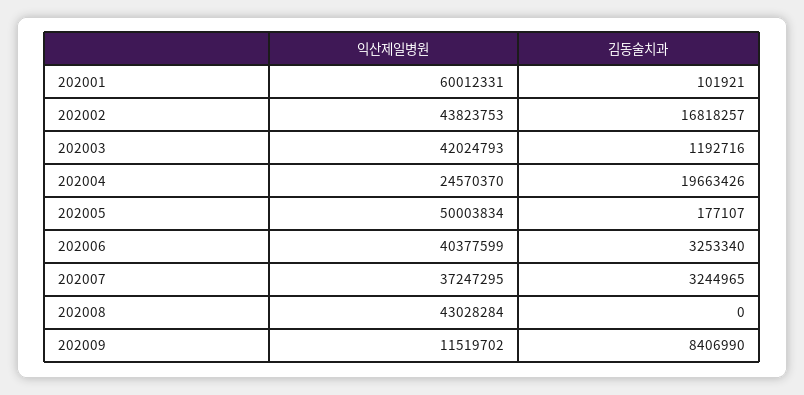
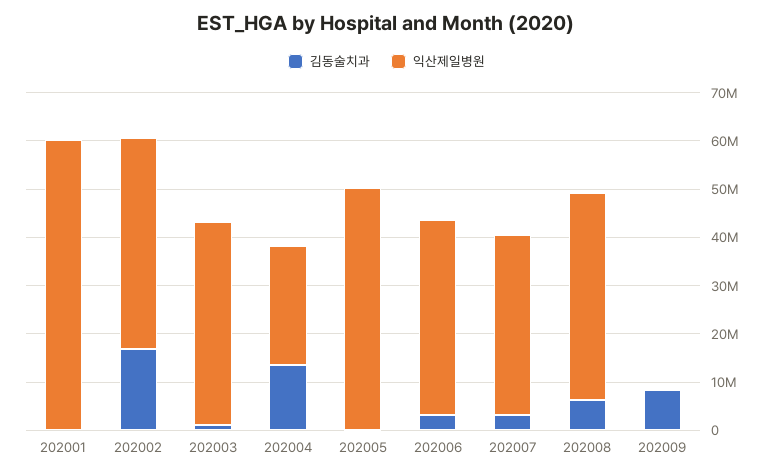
김동술치과, 202004: 19663426 -> 14000000
김동술치과, 202008: 0 -> 6000000
익산제일병원, 202009: 11519702 -> 0

